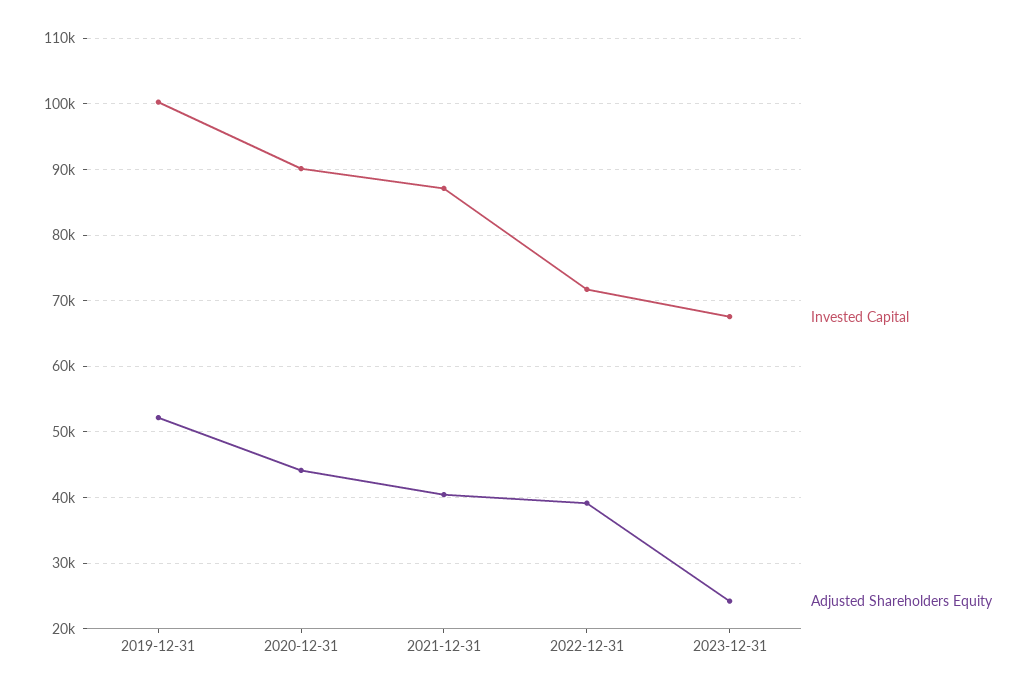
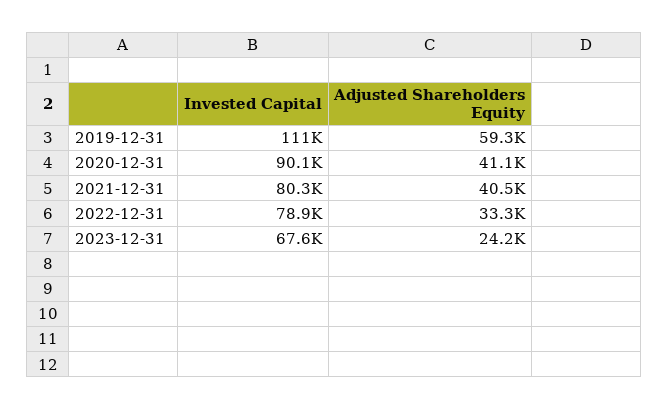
Invested Capital, 2019-12-31: 100000 -> 111000
Adjusted Shareholders Equity, 2019-12-31: 52000 -> 59300
Adjusted Shareholders Equity, 2020-12-31: 44000 -> 41100
Invested Capital, 2021-12-31: 87000 -> 80300
Invested Capital, 2022-12-31: 72000 -> 78900
Adjusted Shareholders Equity, 2022-12-31: 39000 -> 33300

